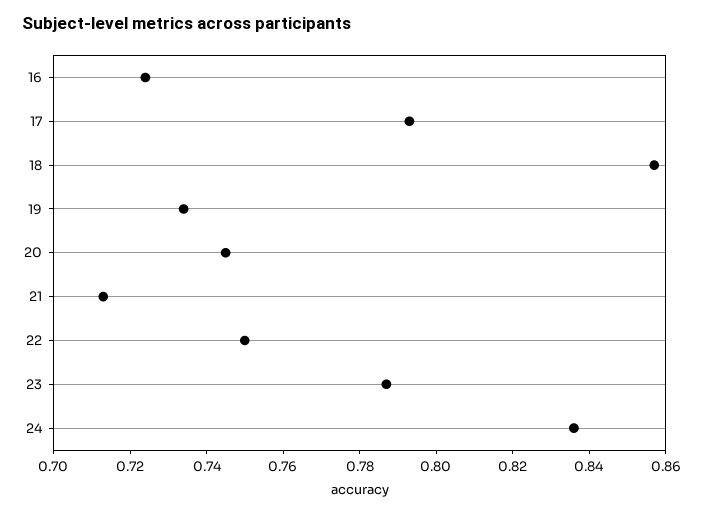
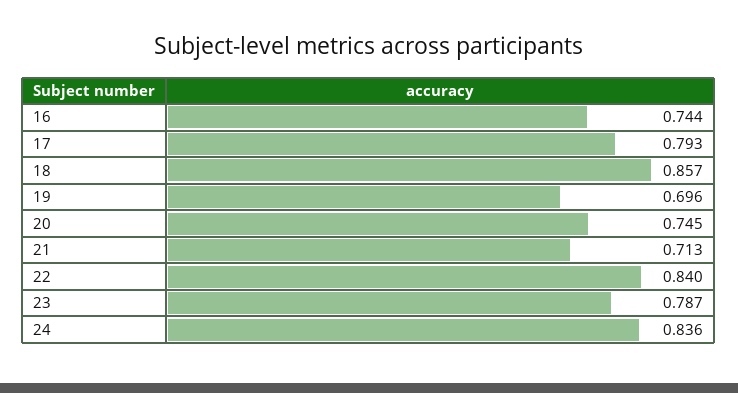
16: 0.725 -> 0.744
19: 0.735 -> 0.696
22: 0.75 -> 0.84

